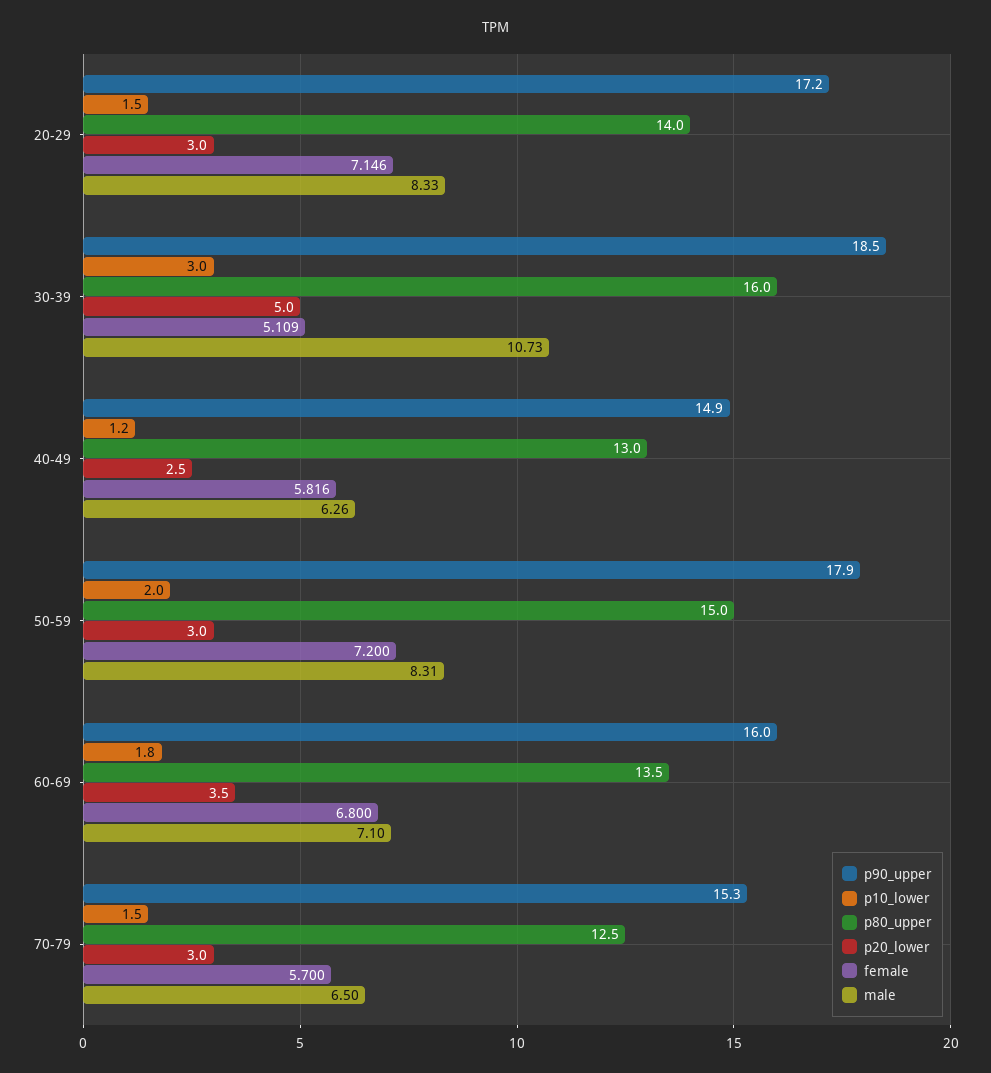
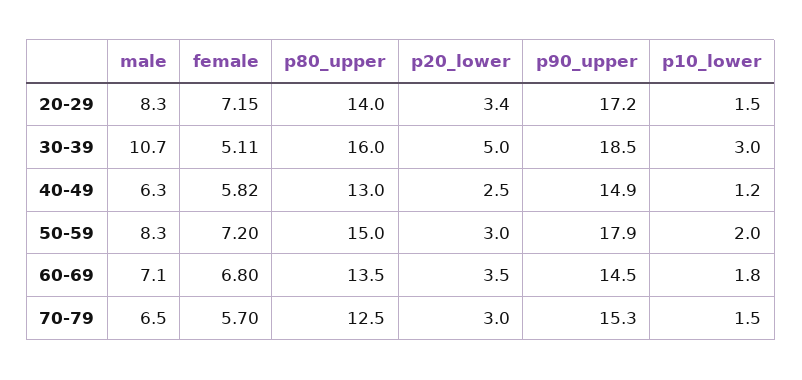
p20_lower, 20-29: 3 -> 3.4
p90_upper, 60-69: 16 -> 14.5

